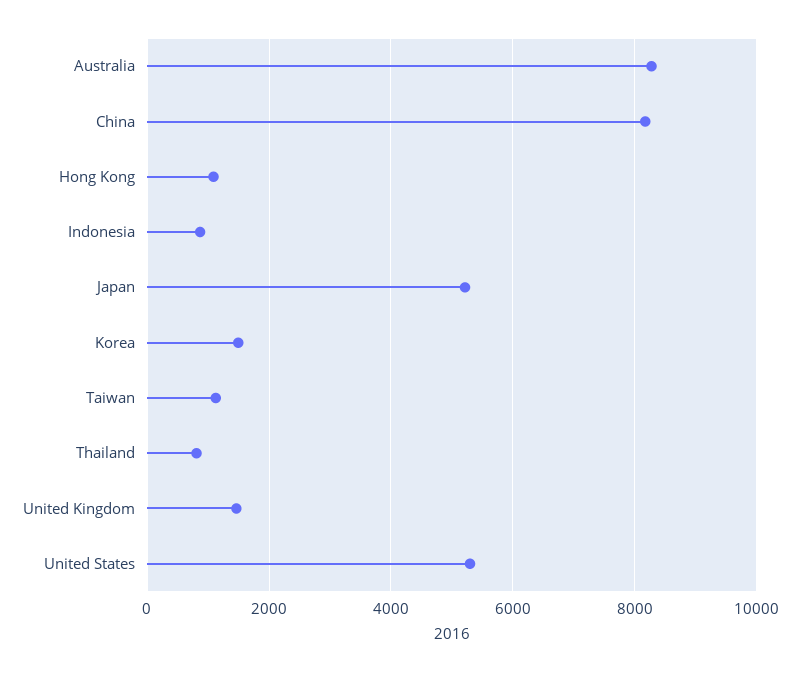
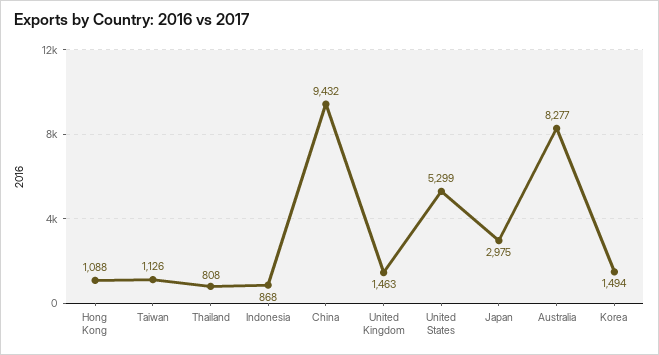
China: 8200 -> 9432
Japan: 5200 -> 2975

